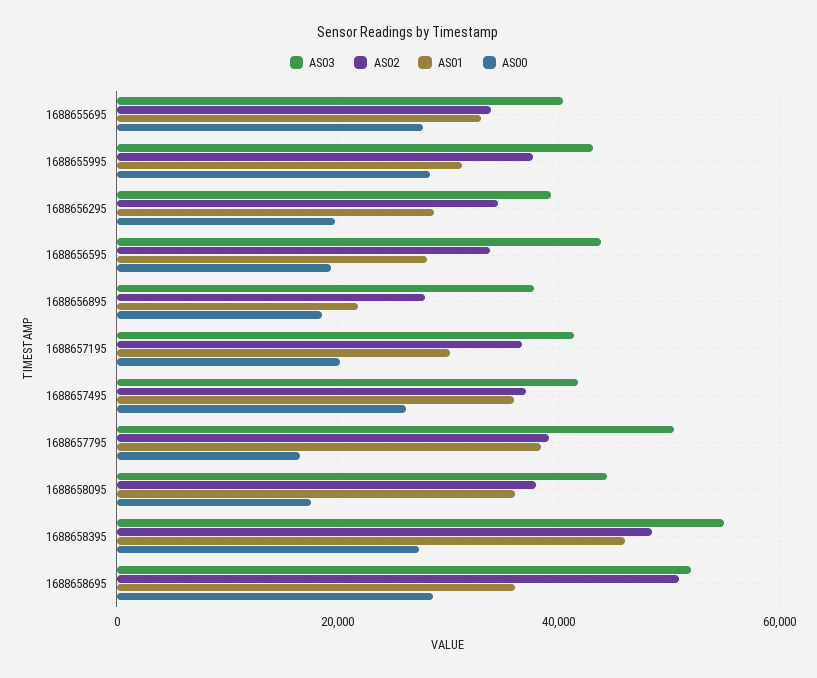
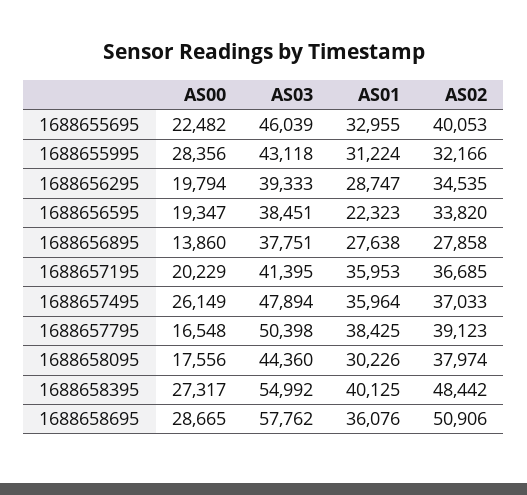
AS03, 1688655695: 40000 -> 46039
AS02, 1688655695: 34000 -> 40053
AS00, 1688655695: 28000 -> 22482
AS02, 1688655995: 38000 -> 32166
AS03, 1688656595: 44000 -> 38451
AS01, 1688656595: 28000 -> 22323
AS01, 1688656895: 22000 -> 27638
AS00, 1688656895: 18000 -> 13860
AS01, 1688657195: 30000 -> 35953
AS03, 1688657495: 42000 -> 47894
AS01, 1688658095: 36000 -> 30226
AS01, 1688658395: 46000 -> 40125
AS03, 1688658695: 52000 -> 57762

